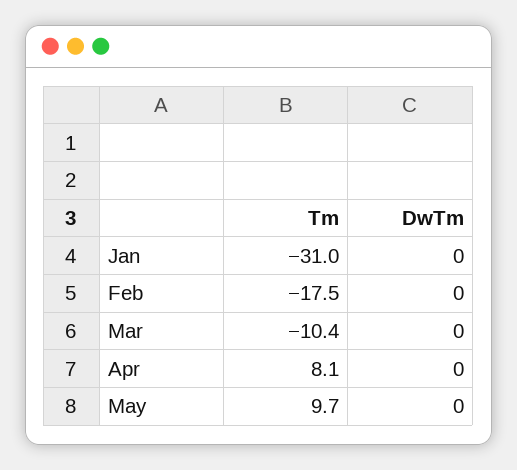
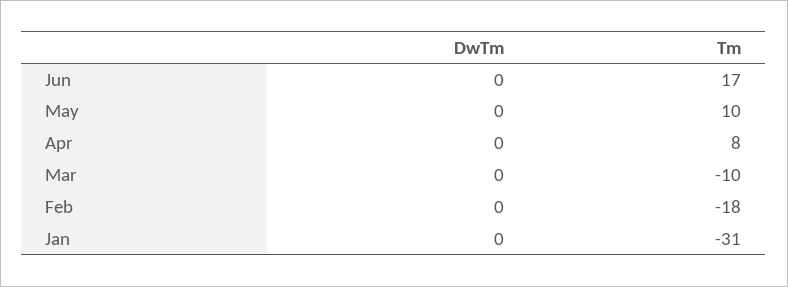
DwTm, Jun: none -> 0
Tm, Jun: none -> 17

